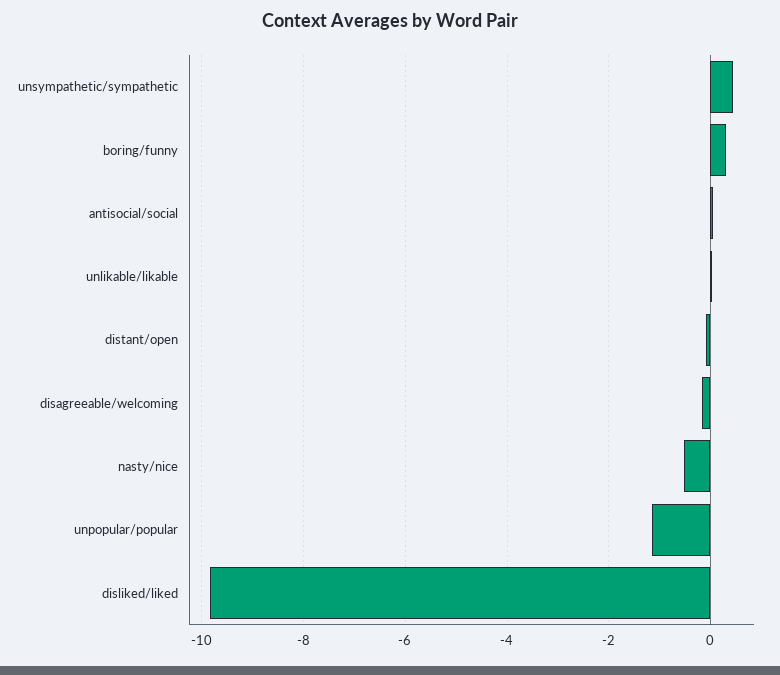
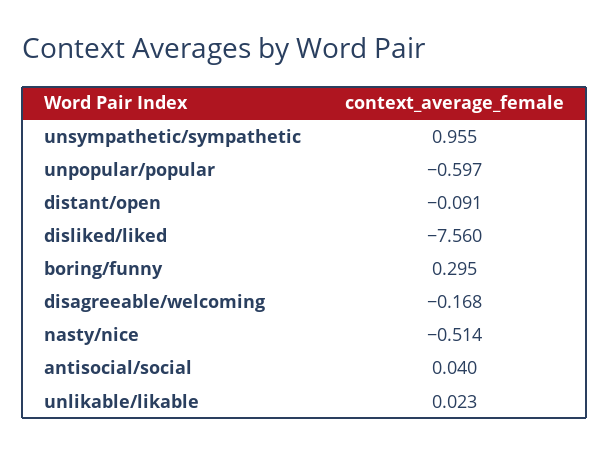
unsympathetic/sympathetic: 0.4 -> 0.955
unpopular/popular: -1.2 -> -0.597
disliked/liked: -9.8 -> -7.56

